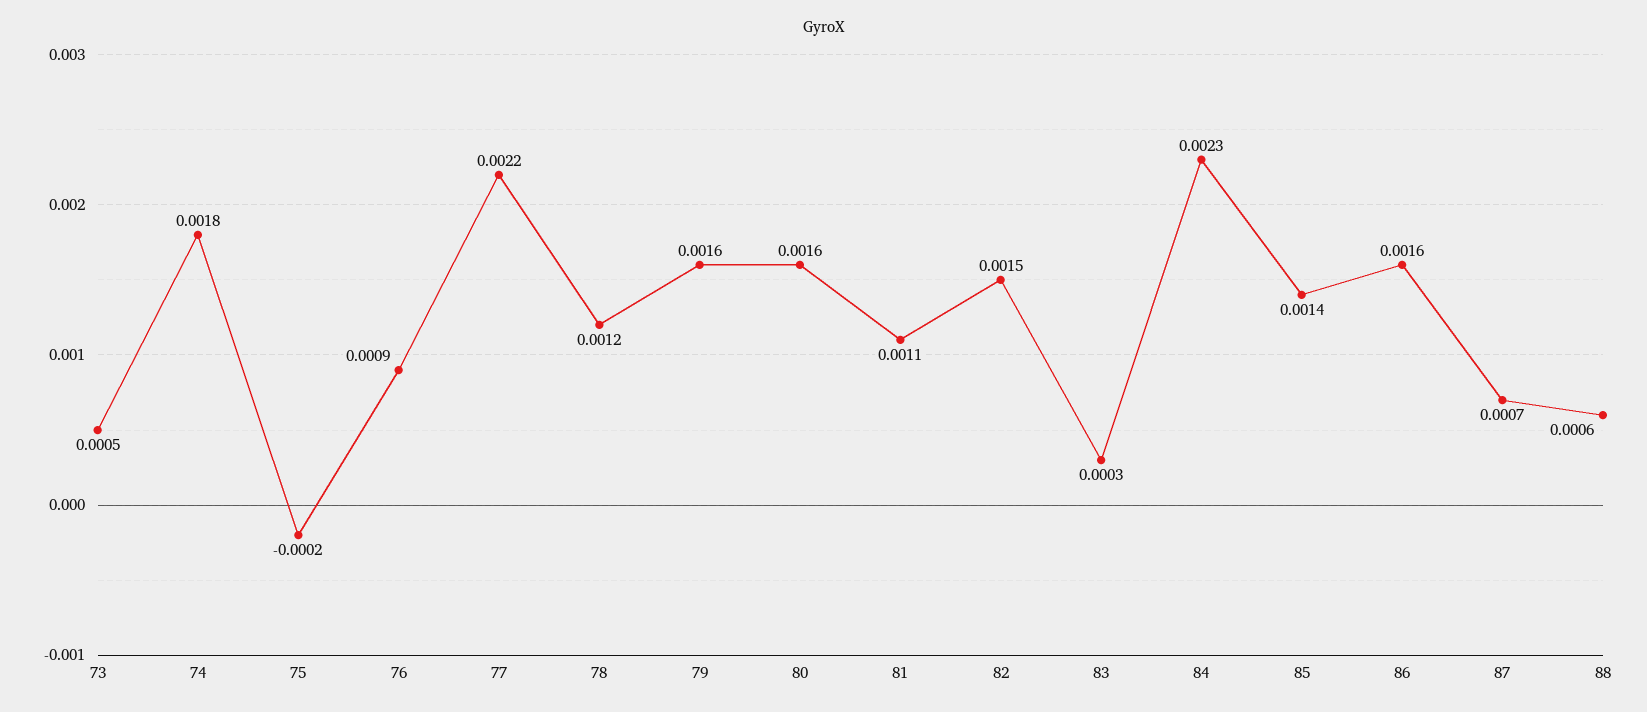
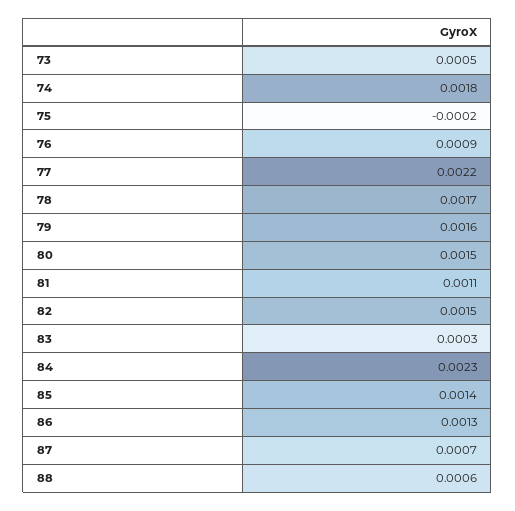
78: 0.0012 -> 0.0017
80: 0.0016 -> 0.0015
86: 0.0016 -> 0.0013

